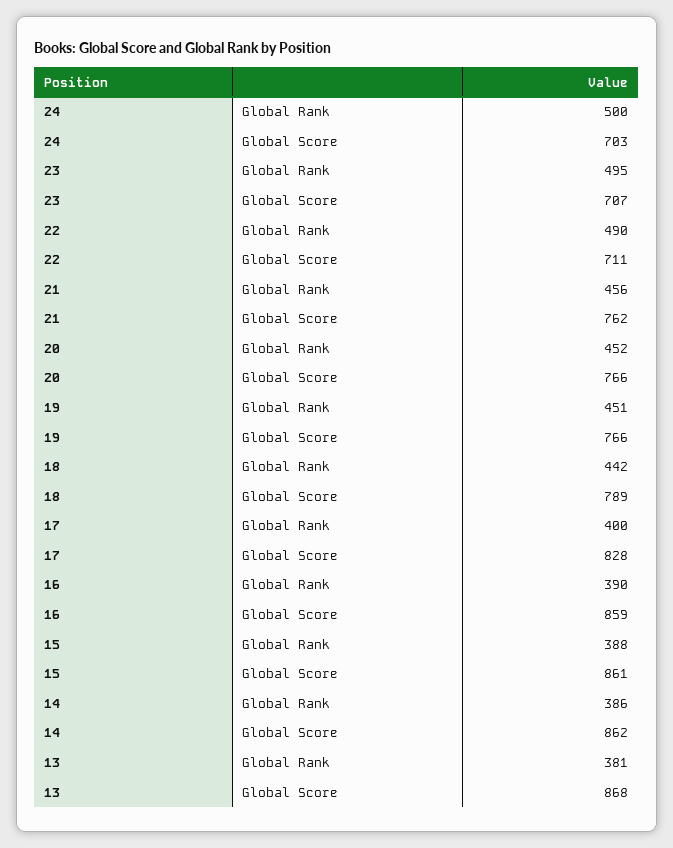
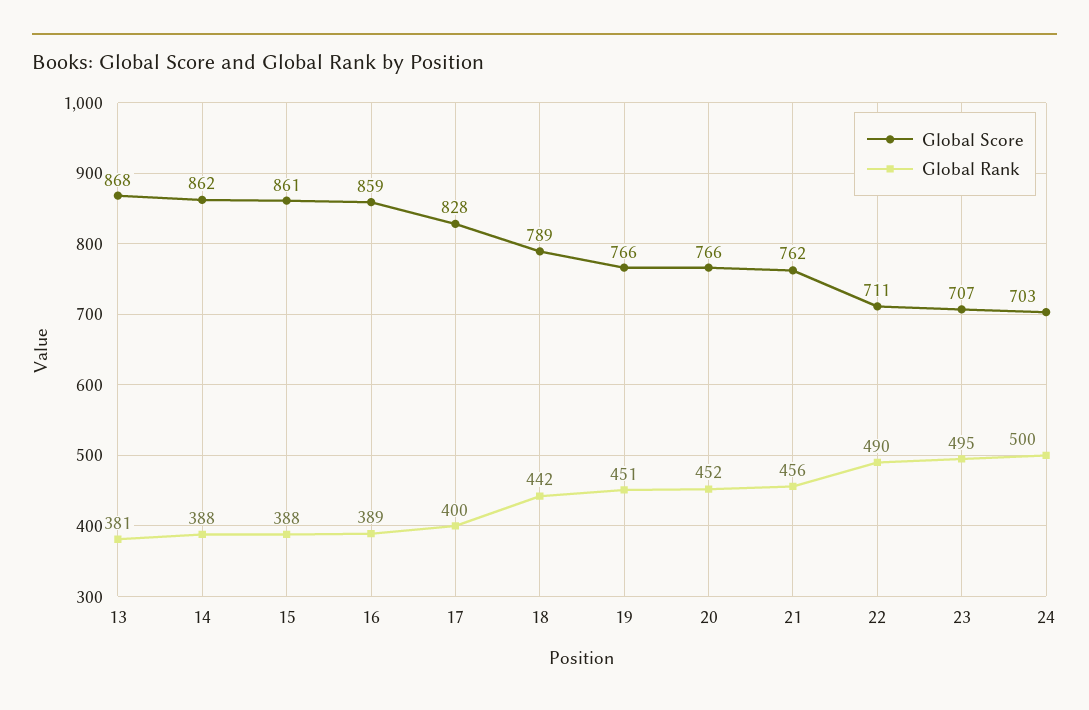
Global Rank, 16: 390 -> 389
Global Rank, 14: 386 -> 388

